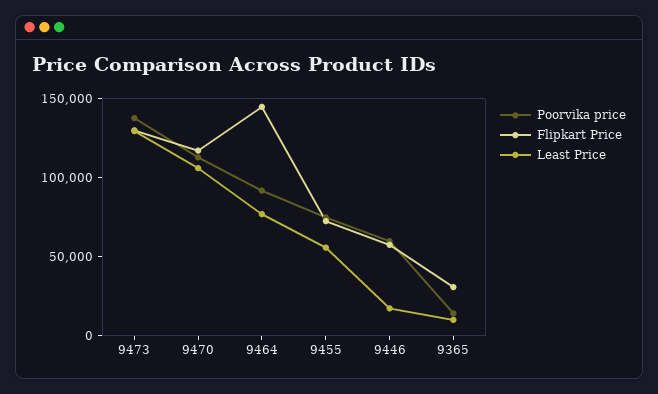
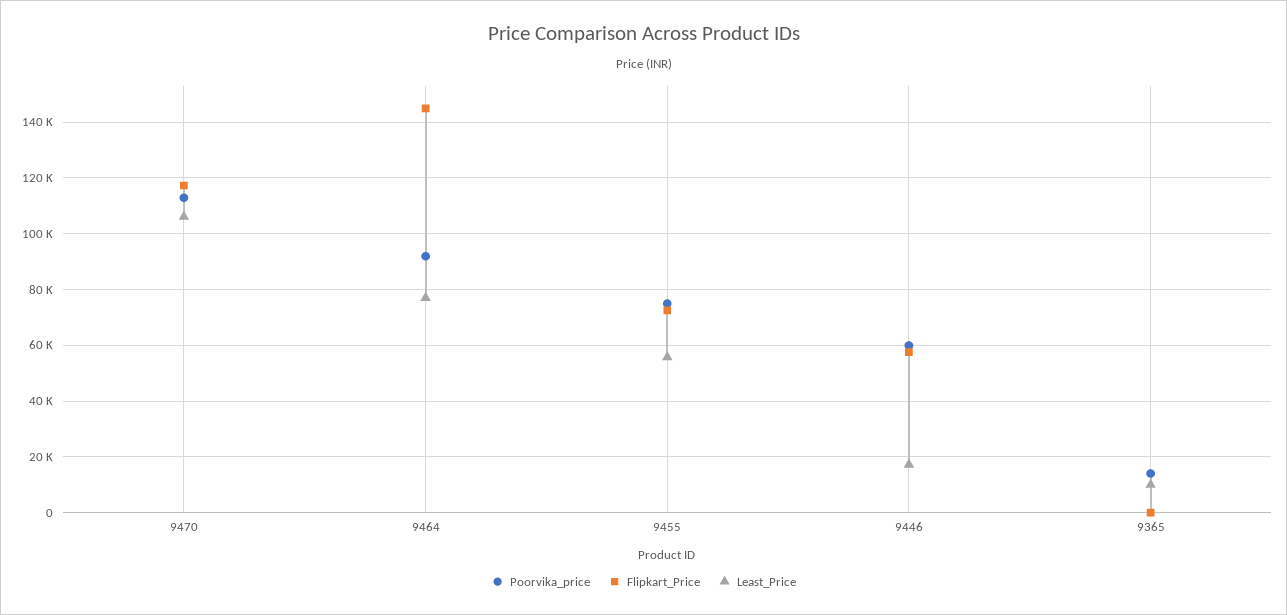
Poorvika price, 9473: 140000 -> none
Flipkart Price, 9473: 130000 -> none
Least Price, 9473: 130000 -> none
Flipkart Price, 9365: 30000 -> 0

